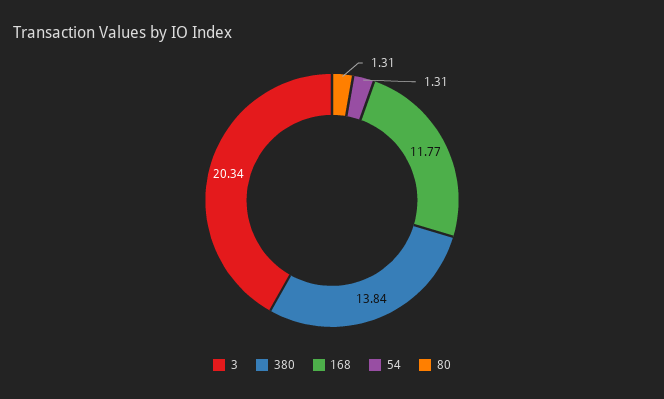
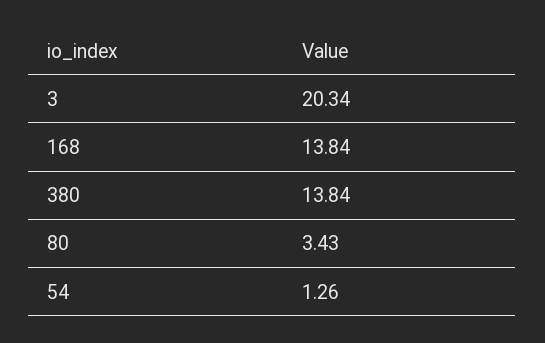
168: 11.77 -> 13.84
54: 1.31 -> 1.26
80: 1.31 -> 3.43

